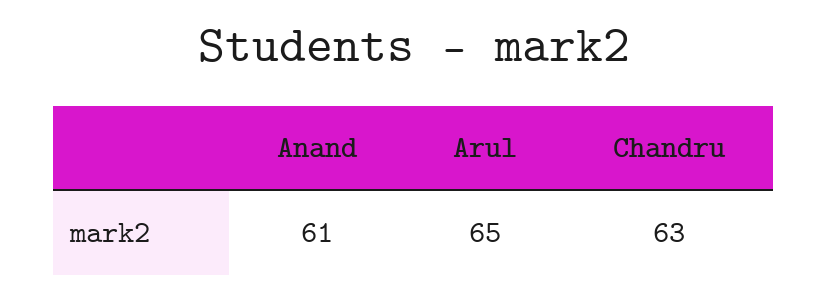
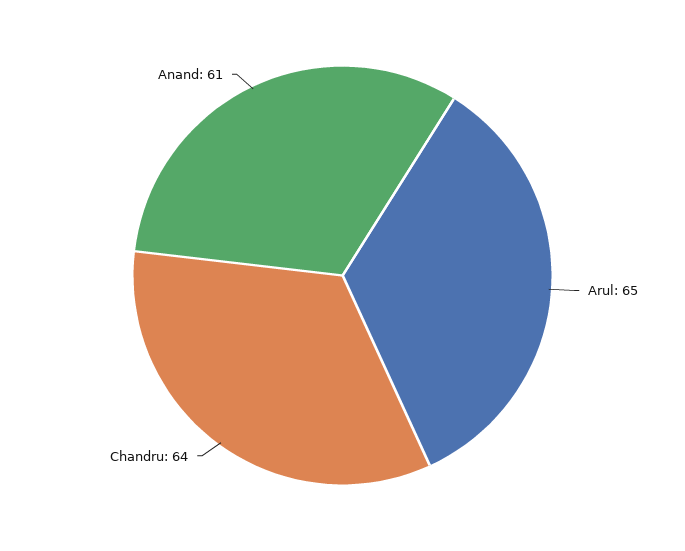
Chandru: 63 -> 64

